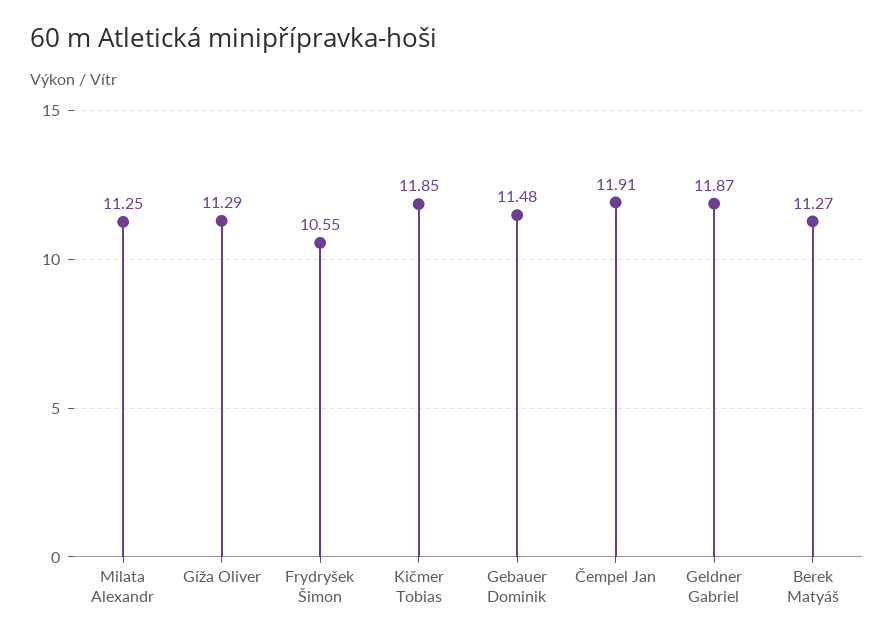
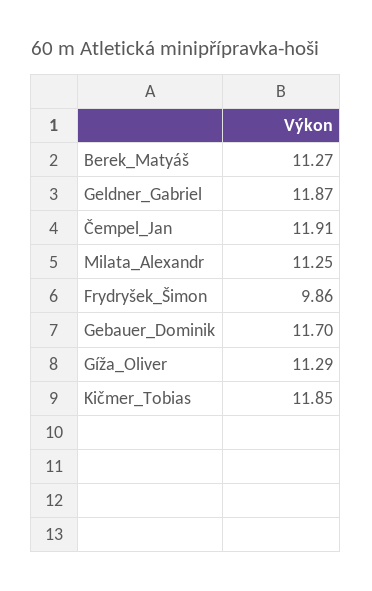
Frydryšek Šimon: 10.55 -> 9.86
Gebauer Dominik: 11.48 -> 11.7

